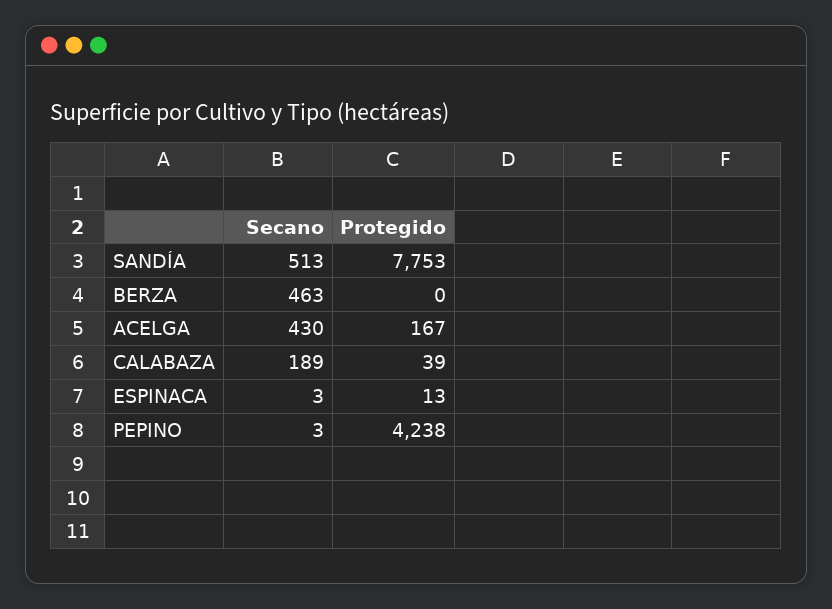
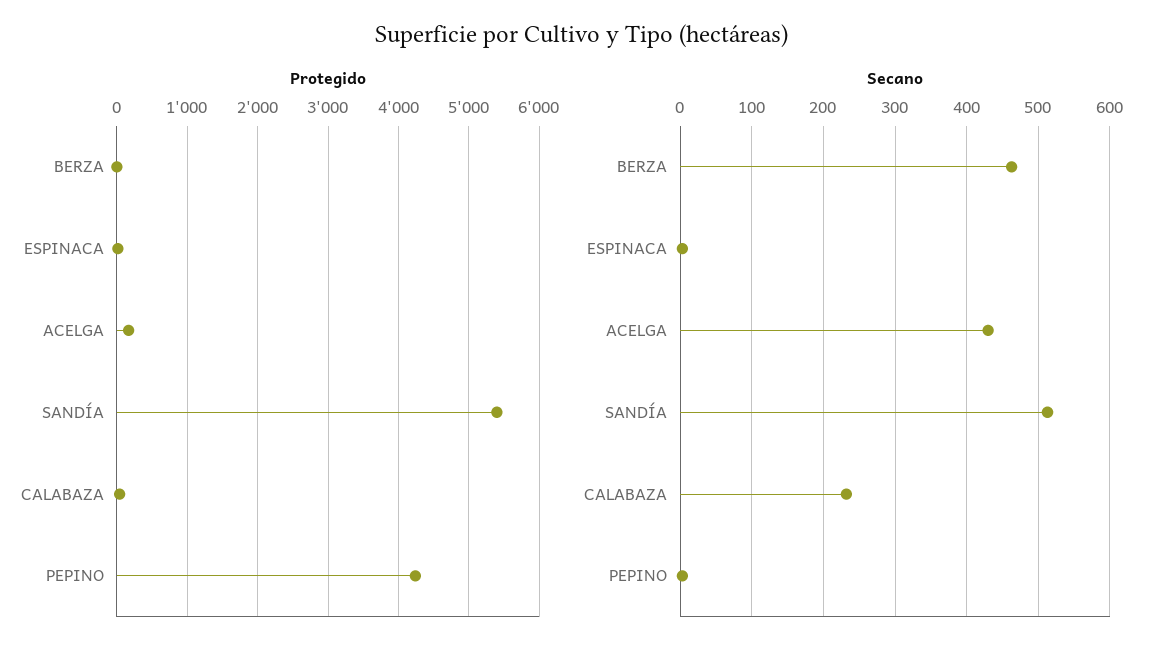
Protegido, SANDÍA: 7753 -> 5400
Secano, CALABAZA: 189 -> 230

